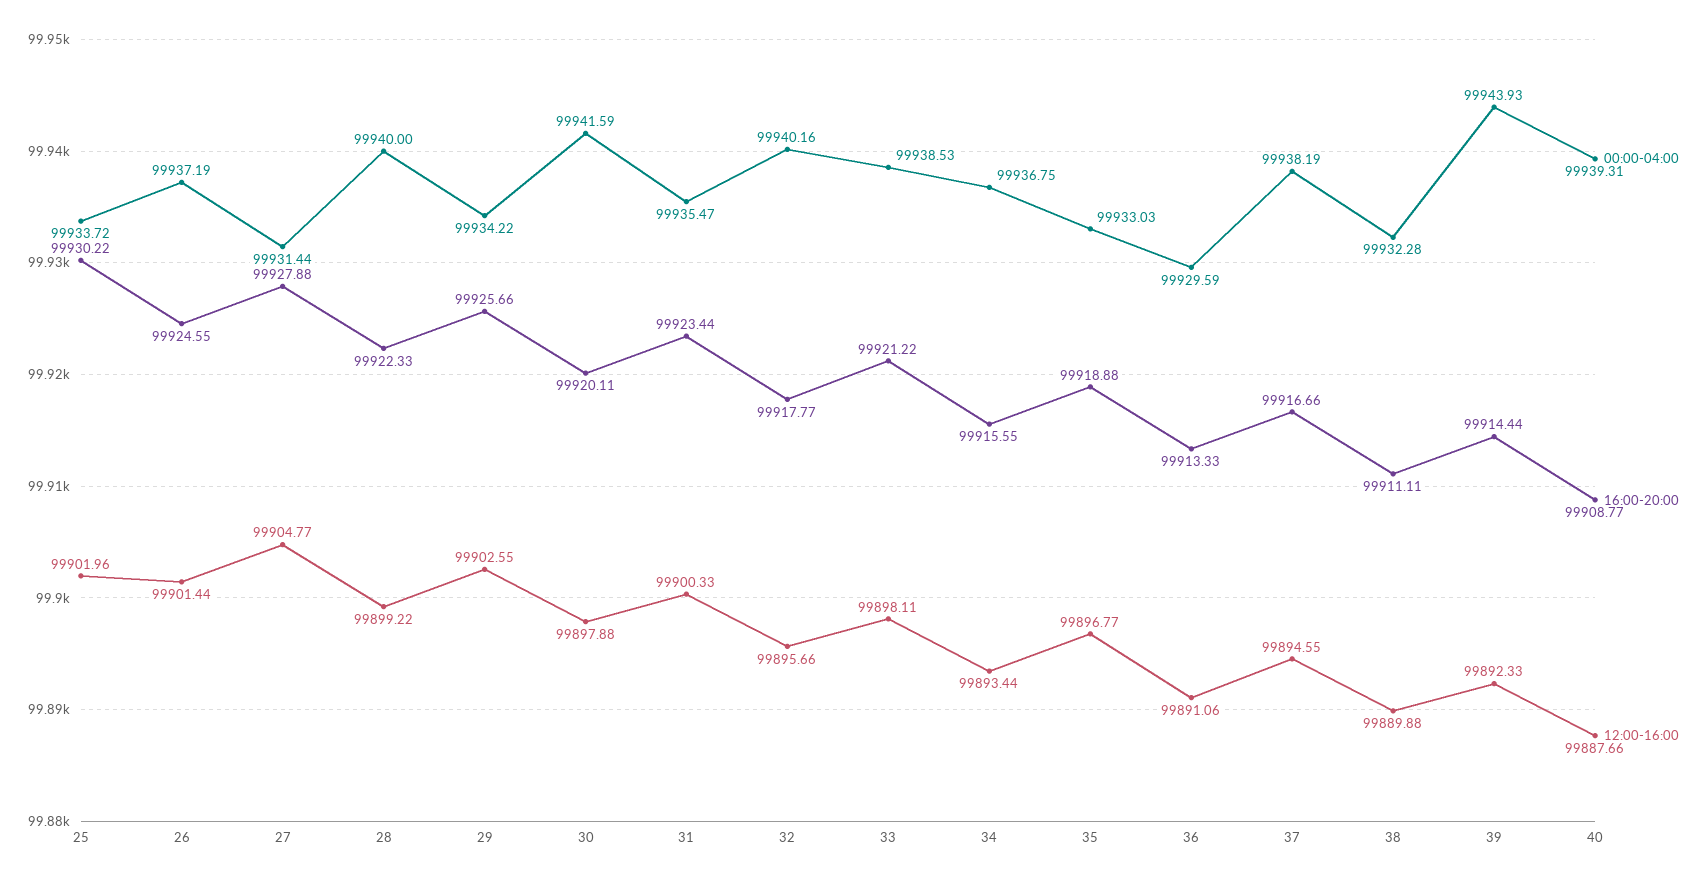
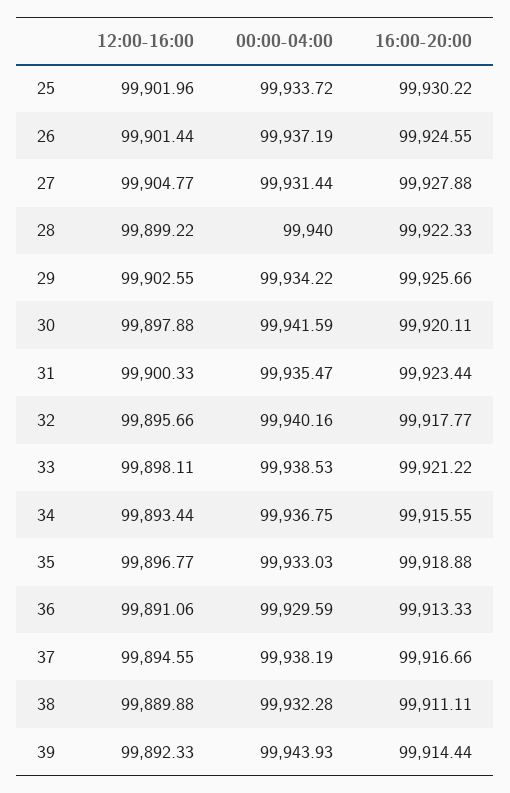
00:00-04:00, 40: 99939.31 -> none
16:00-20:00, 40: 99908.77 -> none
12:00-16:00, 40: 99887.66 -> none

